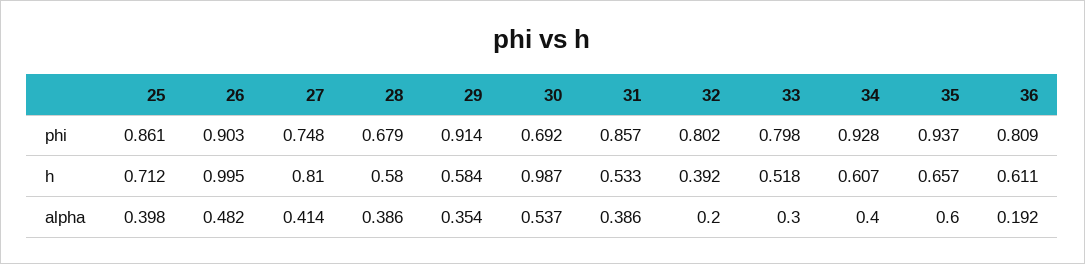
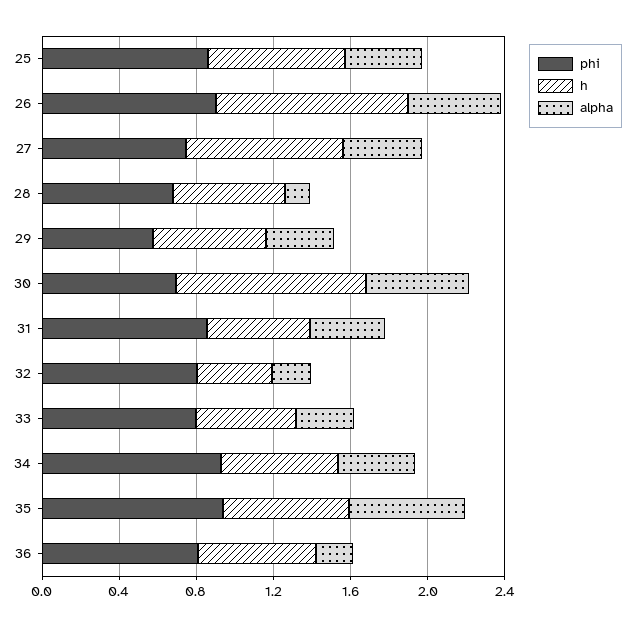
phi, 29: 0.914 -> 0.6
alpha, 28: 0.386 -> 0.1

